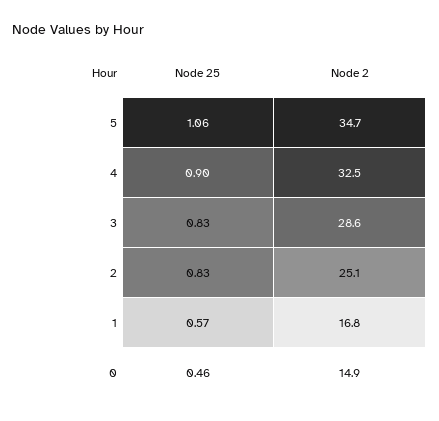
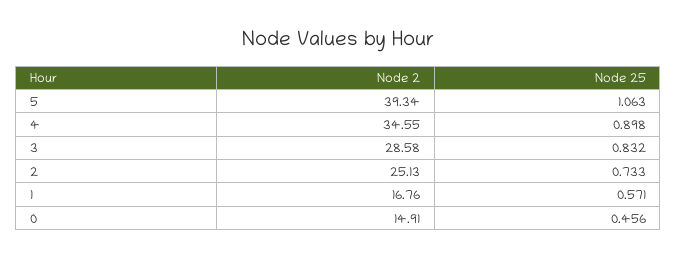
Node 2, 5: 34.7 -> 39.34
Node 2, 4: 32.5 -> 34.55
Node 25, 2: 0.83 -> 0.733

